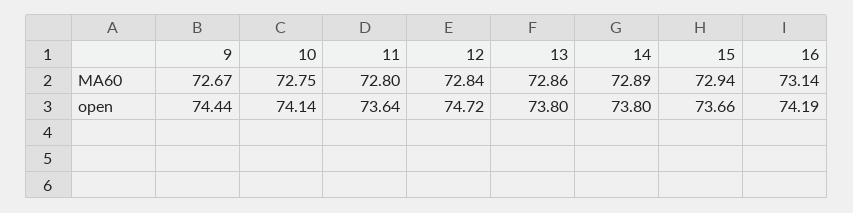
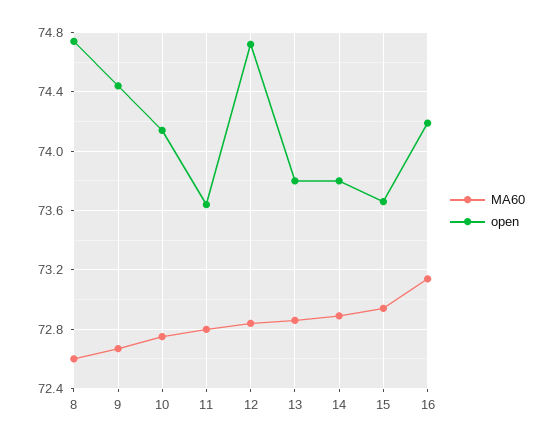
MA60, 8: none -> 72.6
open, 8: none -> 74.75

